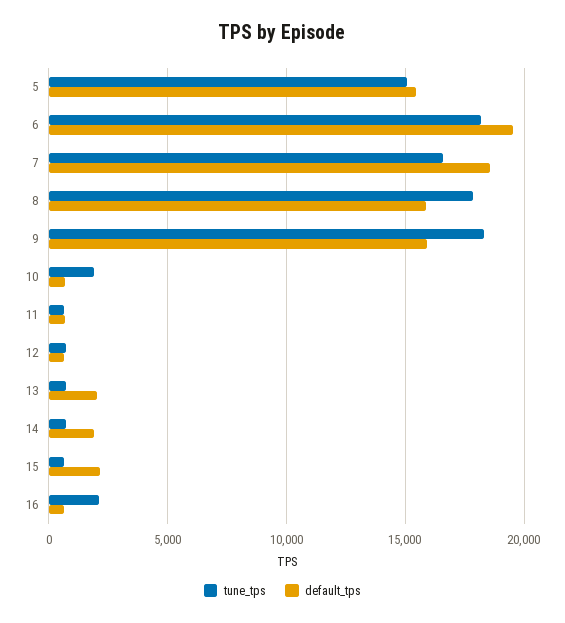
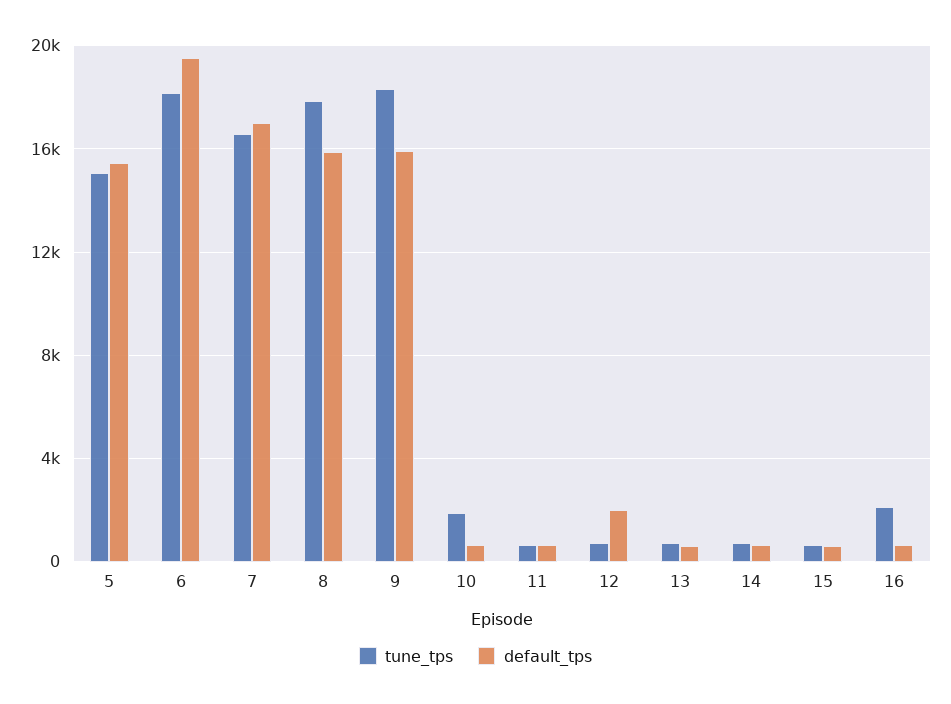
default_tps, 7: 18500 -> 17000
default_tps, 12: 500 -> 2000
default_tps, 13: 2000 -> 500
default_tps, 14: 2000 -> 500
default_tps, 15: 2000 -> 500

